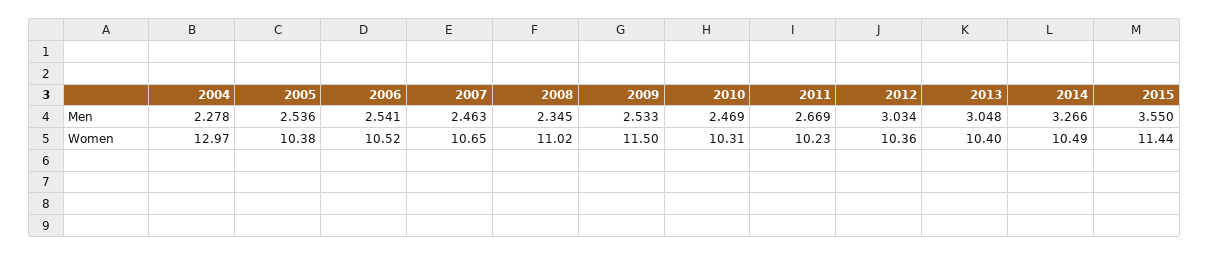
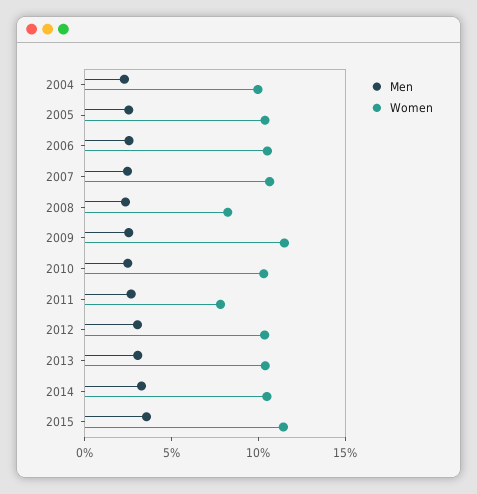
Women, 2004: 12.97 -> 10
Women, 2008: 11.02 -> 8
Women, 2011: 10.23 -> 8

